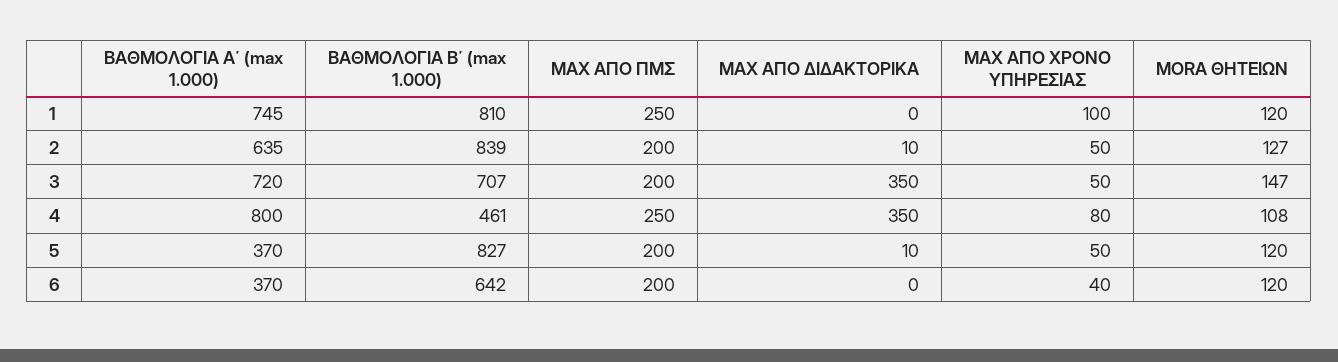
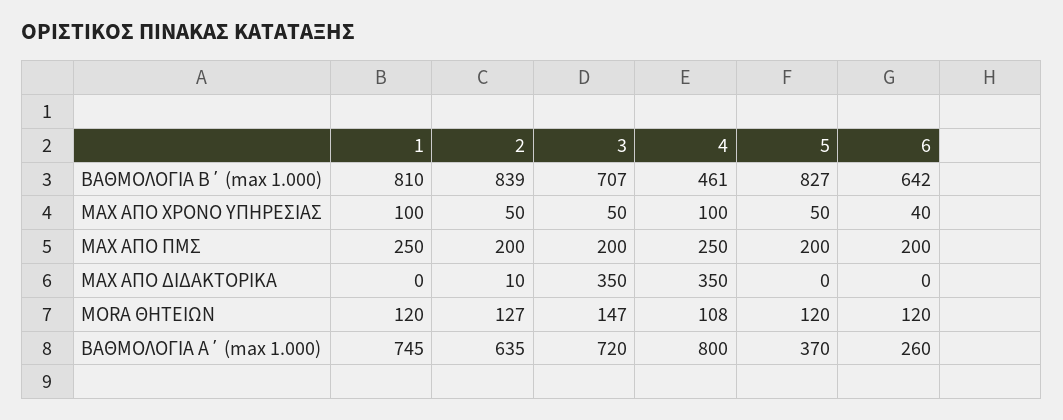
MAX ΑΠΟ ΧΡΟΝΟ ΥΠΗΡΕΣΙΑΣ, 4: 80 -> 100
MAX ΑΠΟ ΔΙΔΑΚΤΟΡΙΚΑ, 5: 10 -> 0
ΒΑΘΜΟΛΟΓΙΑ Α΄ (max 1.000), 6: 370 -> 260

